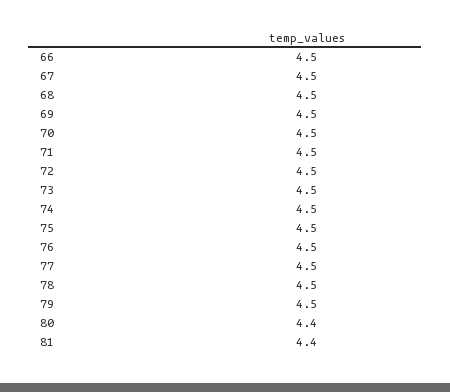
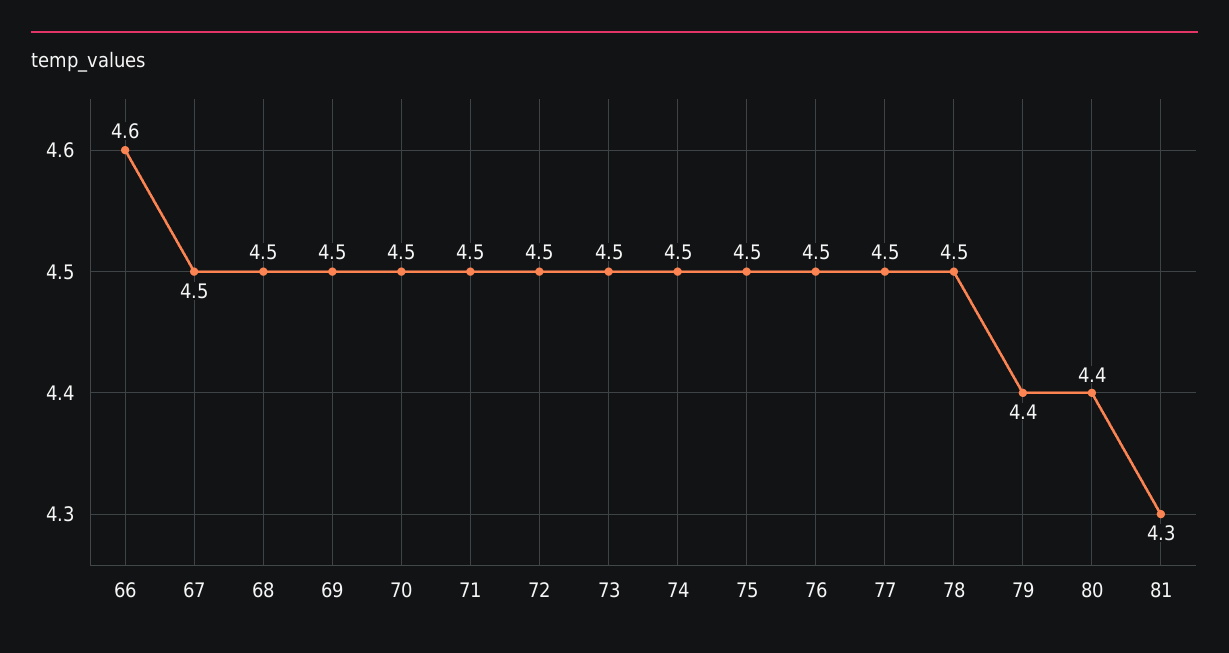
66: 4.5 -> 4.6
79: 4.5 -> 4.4
81: 4.4 -> 4.3

